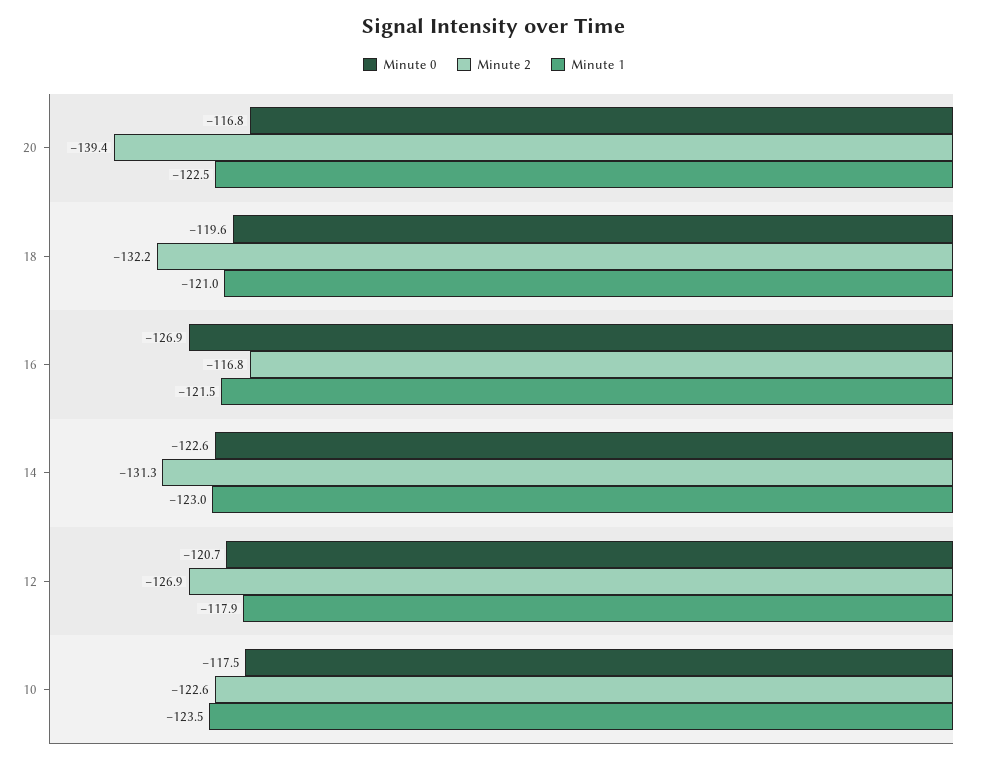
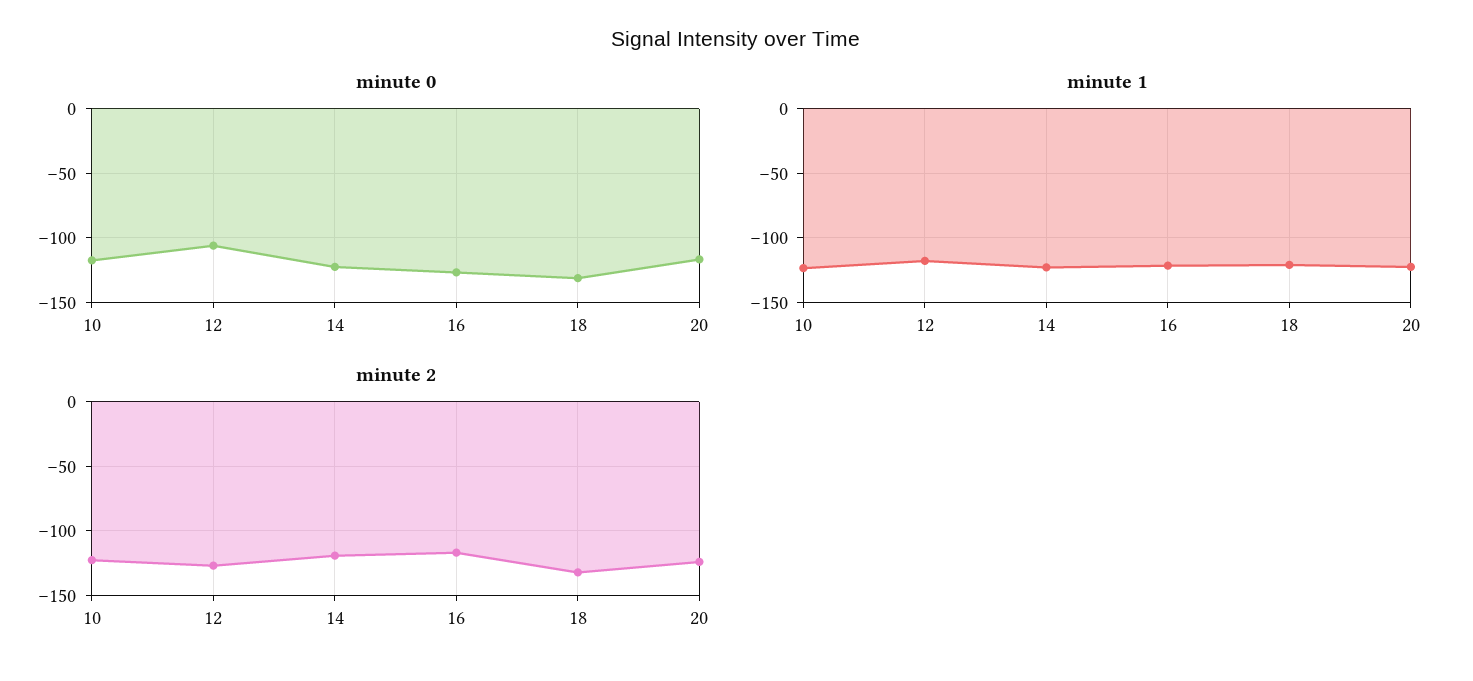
Minute 2, 20: -139.4 -> -125
Minute 0, 18: -119.6 -> -130
Minute 2, 14: -131.3 -> -120
Minute 0, 12: -120.7 -> -105

